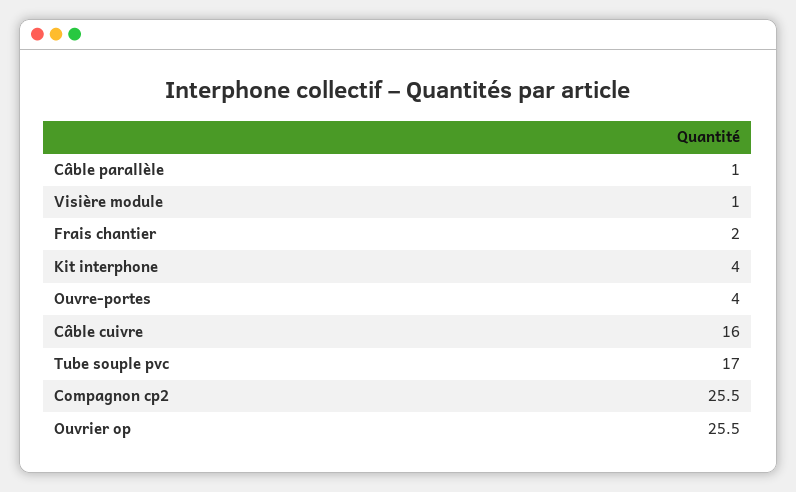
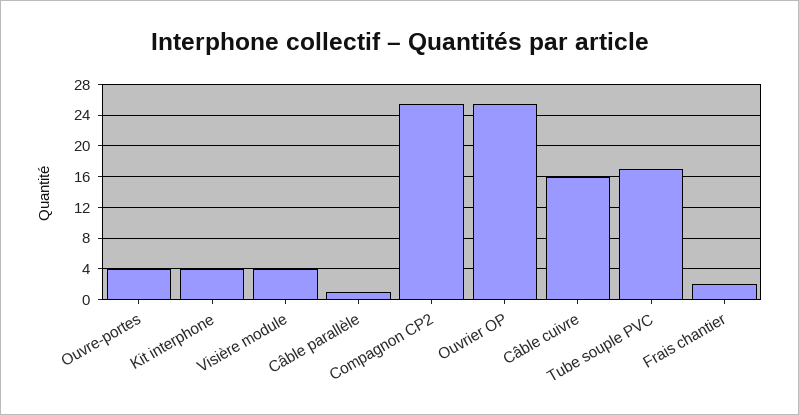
Visière module: 1 -> 4

